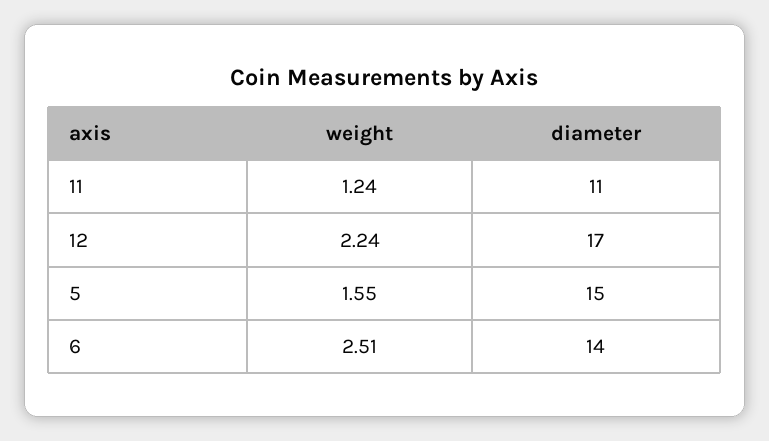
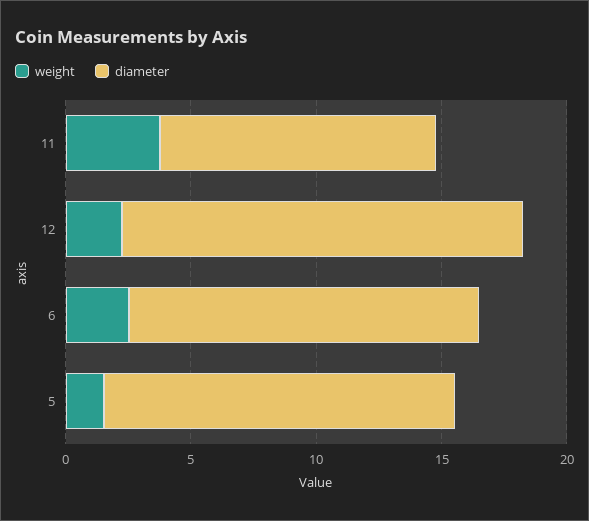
weight, 11: 1.24 -> 4
diameter, 12: 17 -> 16
diameter, 5: 15 -> 14

